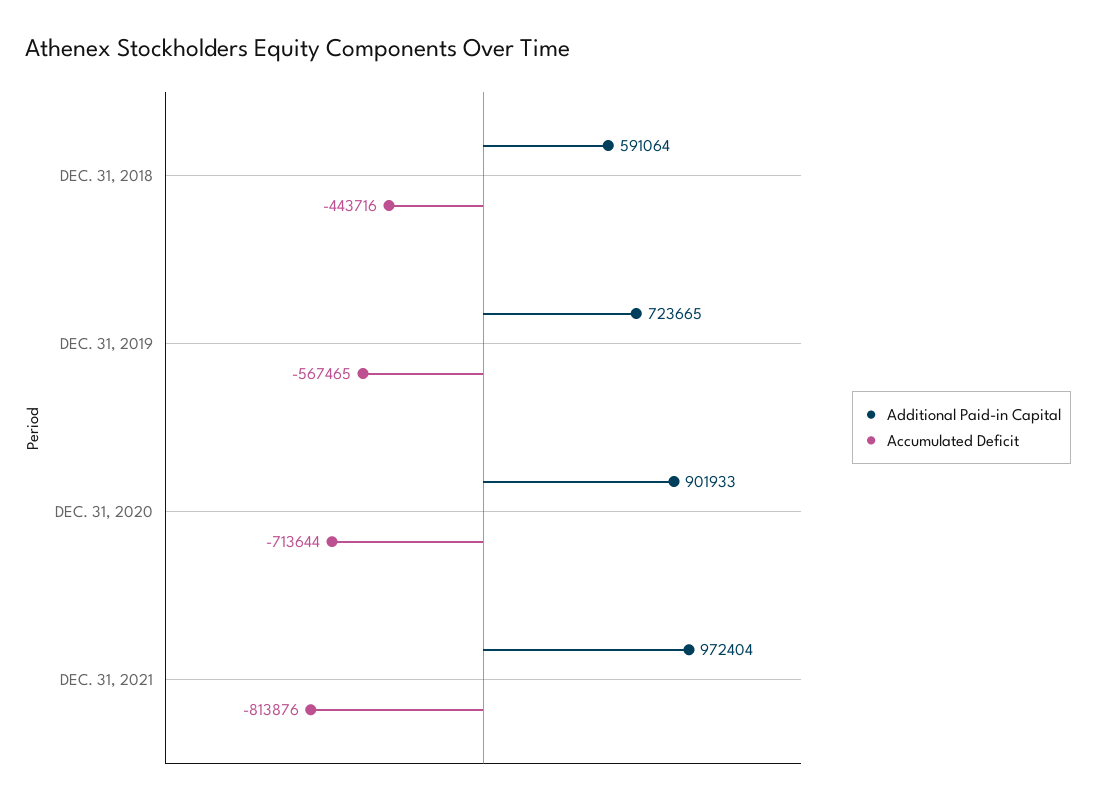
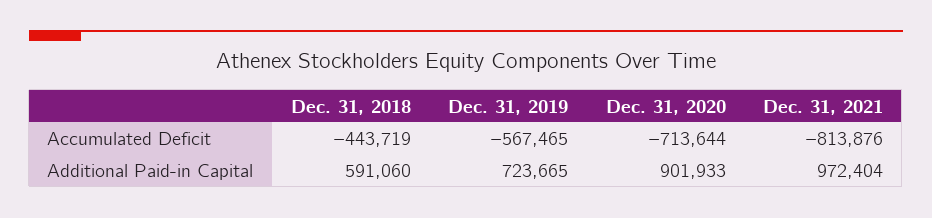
Additional Paid-in Capital, DEC. 31, 2018: 591064 -> 591060
Accumulated Deficit, DEC. 31, 2018: -443716 -> -443719

